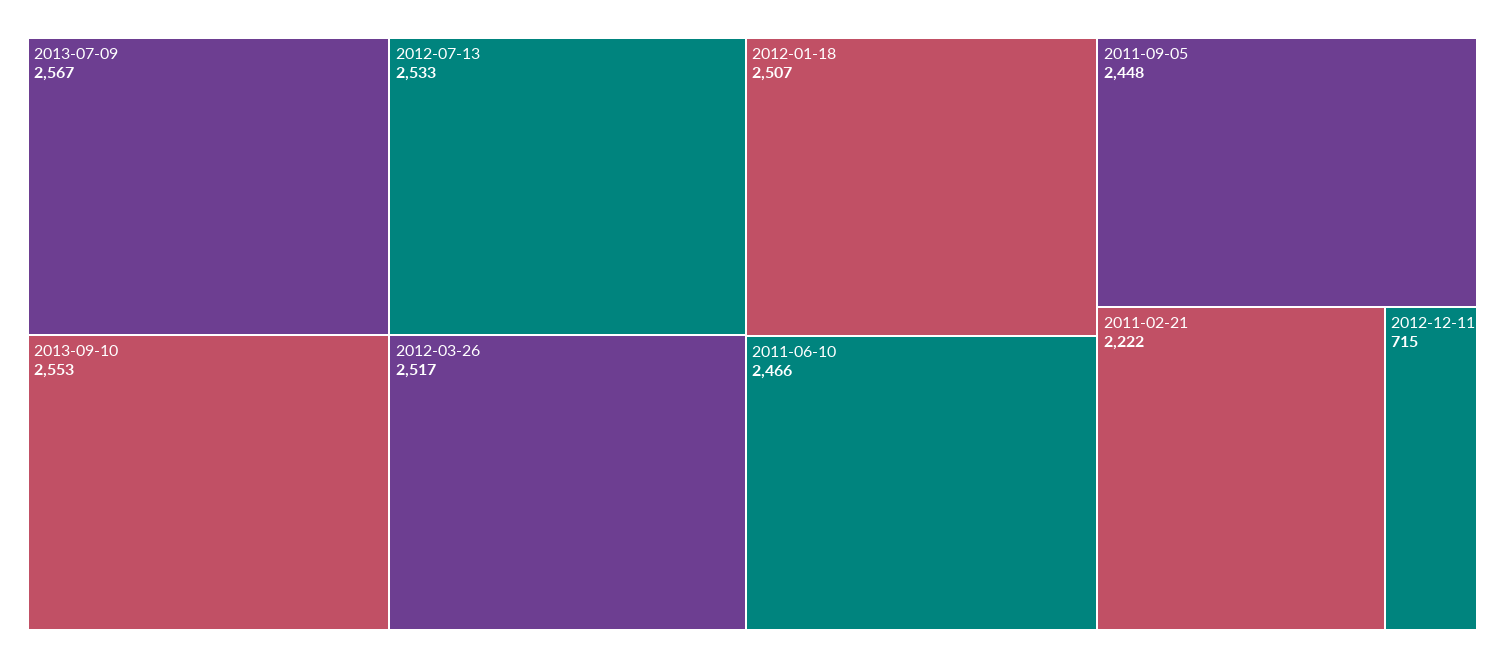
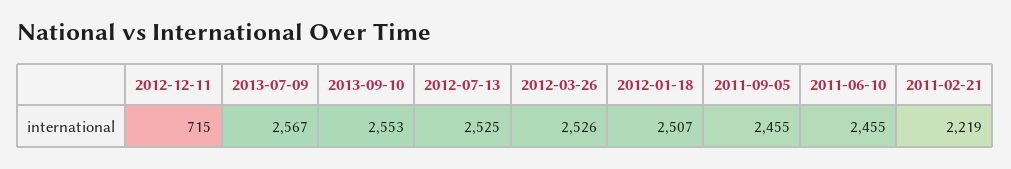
2012-07-13: 2533 -> 2525
2012-03-26: 2517 -> 2526
2011-06-10: 2466 -> 2455
2011-09-05: 2448 -> 2455
2011-02-21: 2222 -> 2219

